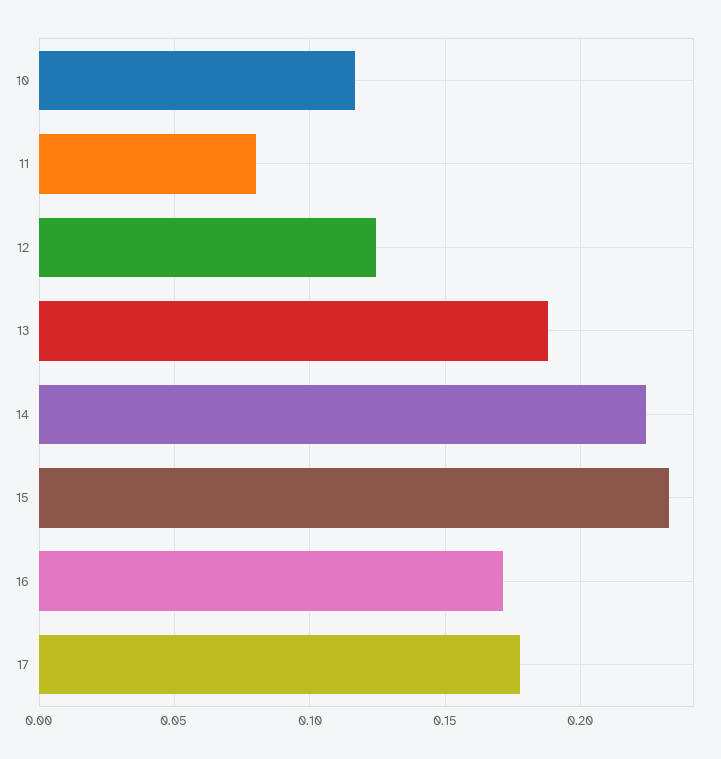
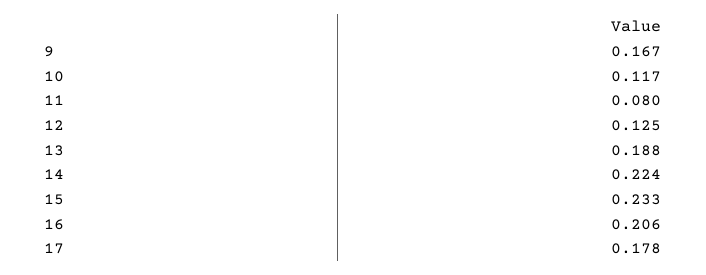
16: 0.17 -> 0.206
9: none -> 0.167

